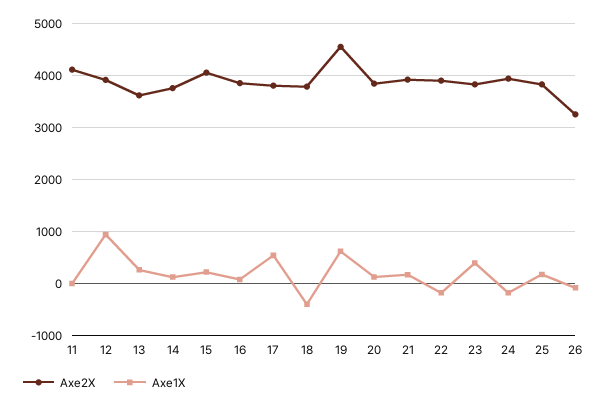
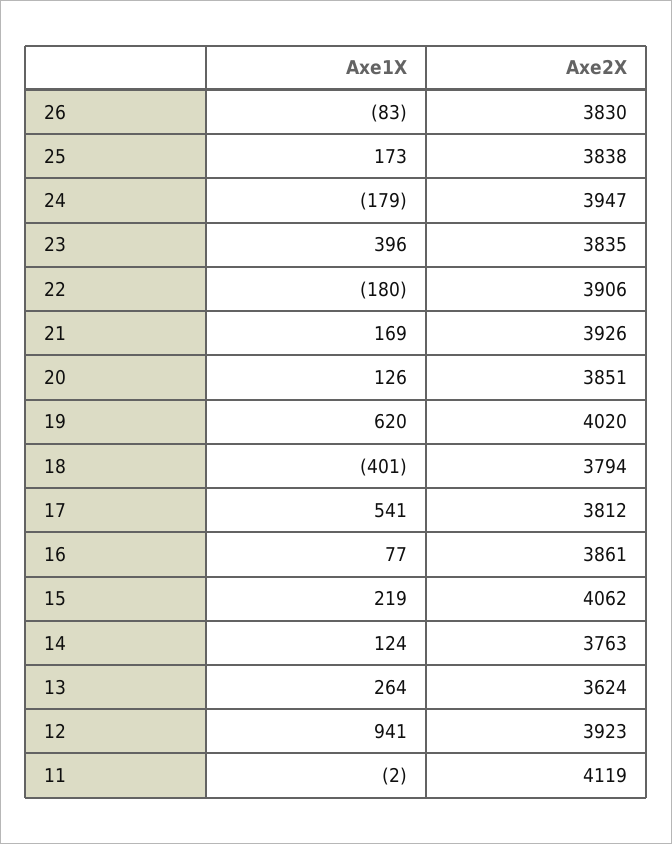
Axe2X, 19: 4600 -> 4020
Axe2X, 26: 3200 -> 3830

